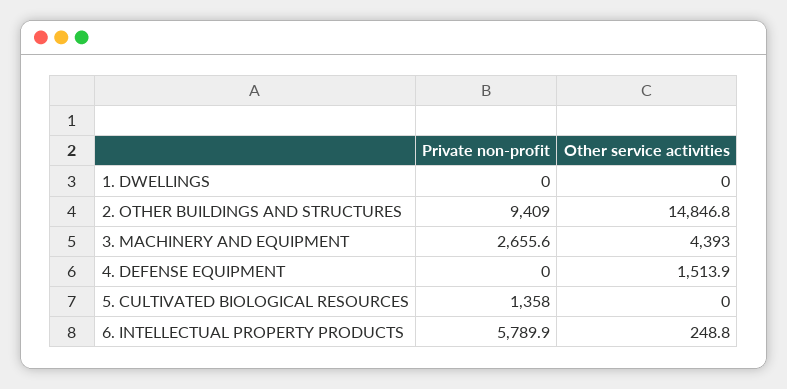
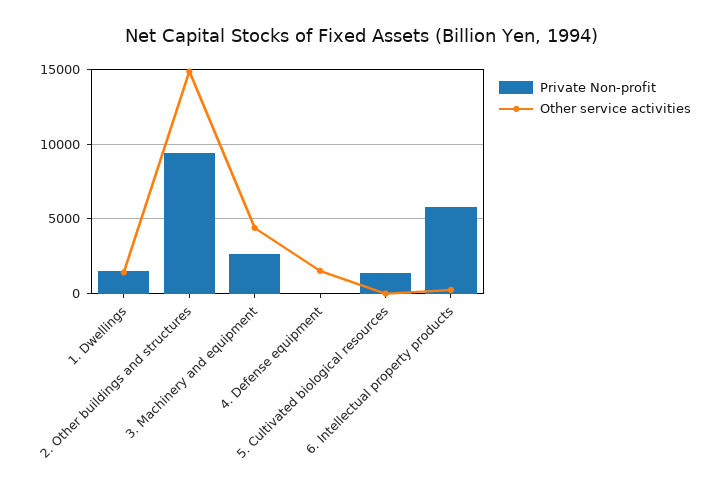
Private non-profit, 1. DWELLINGS: 0 -> 1500
Other service activities, 1. DWELLINGS: 0 -> 1500

